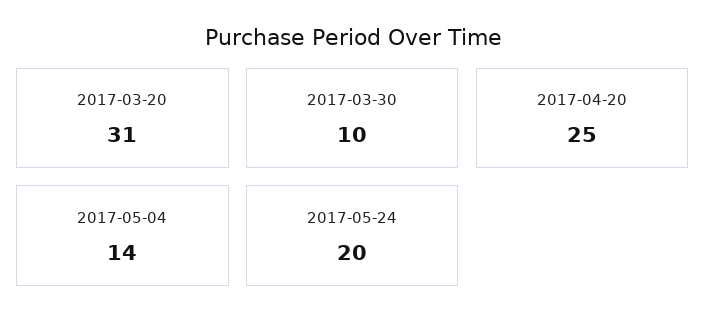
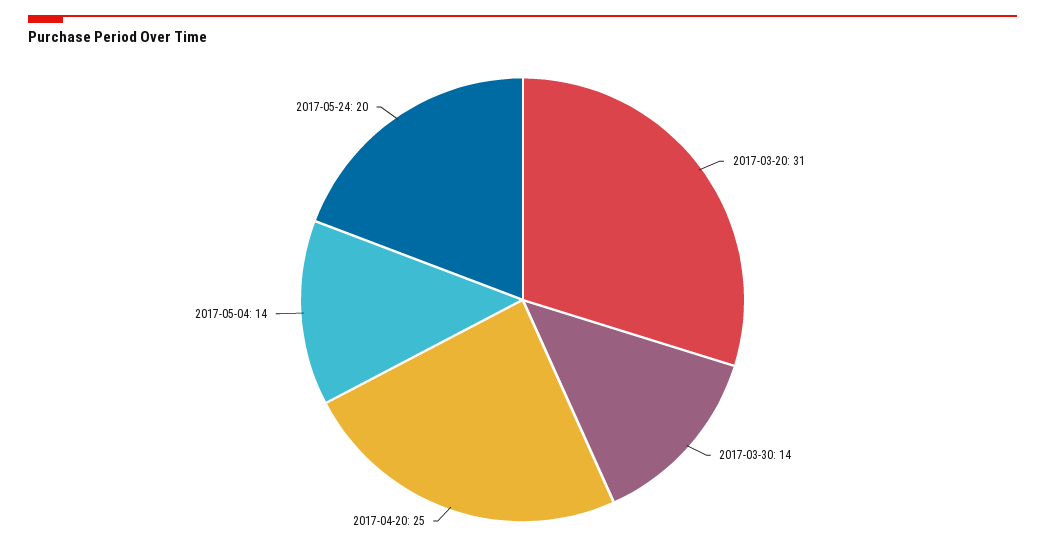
2017-03-30: 10 -> 14

